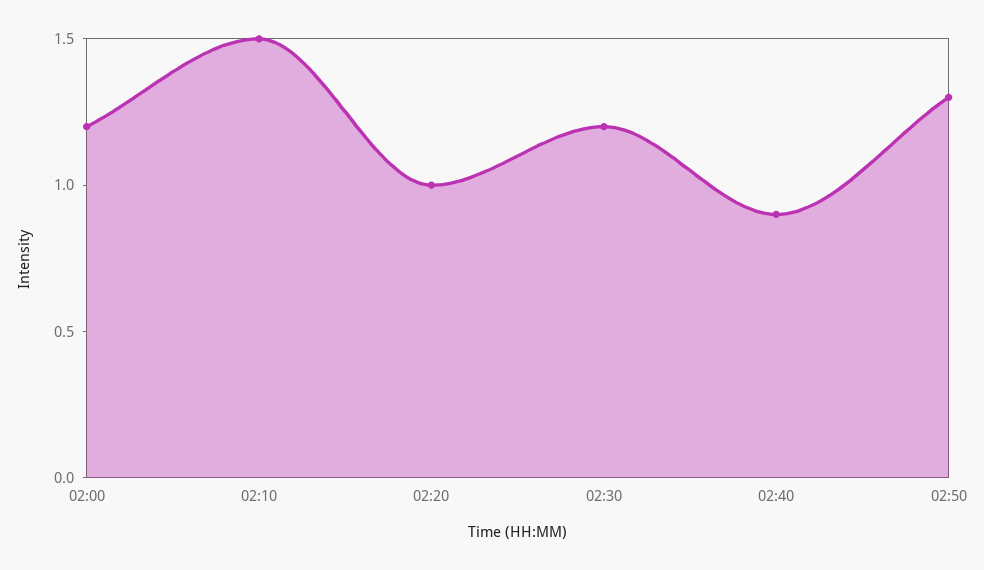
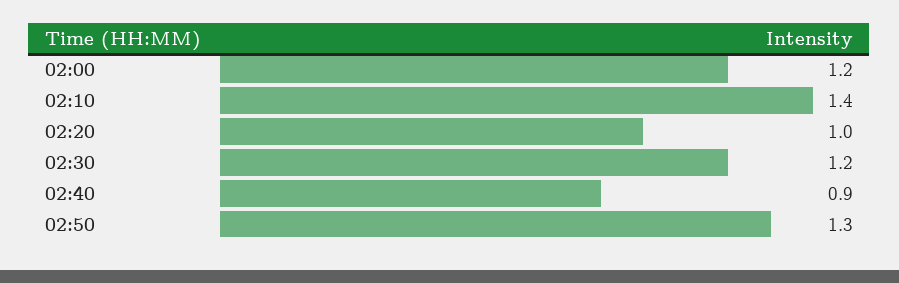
02:10: 1.5 -> 1.4

